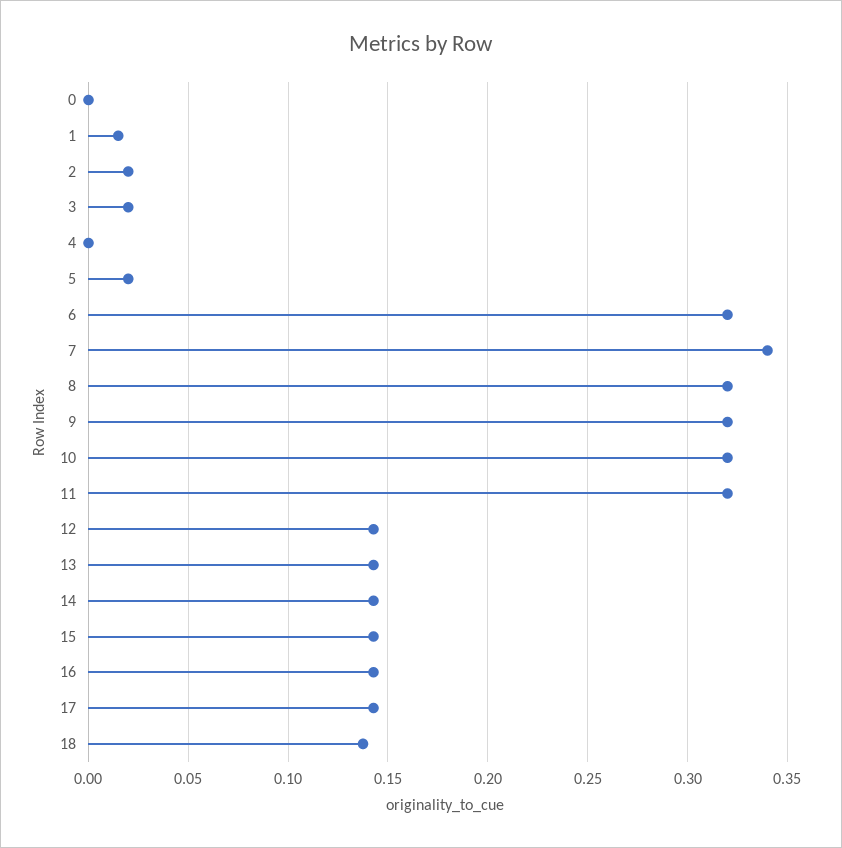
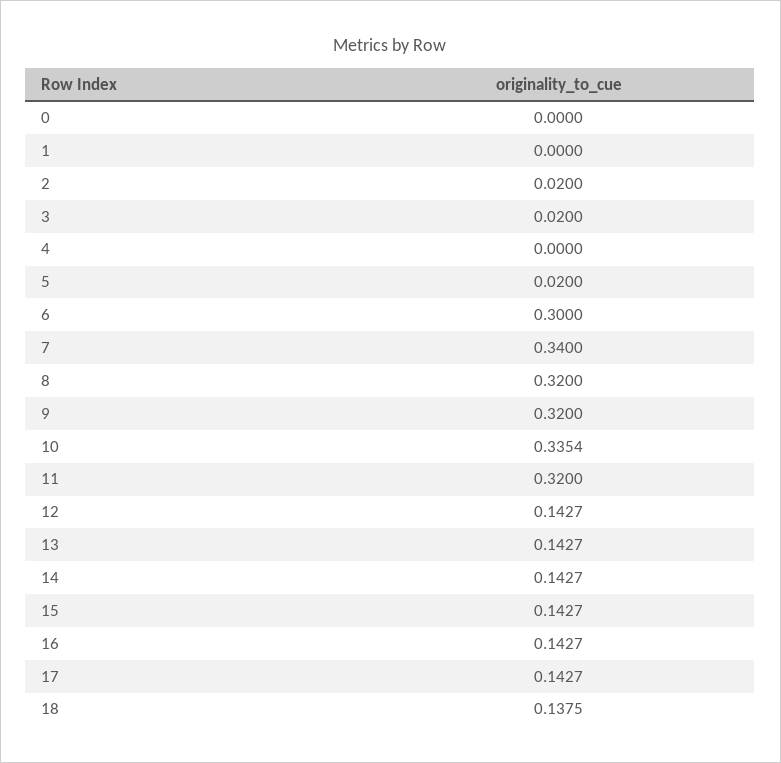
1: 0.015 -> 0
6: 0.32 -> 0.3
10: 0.32 -> 0.3354

